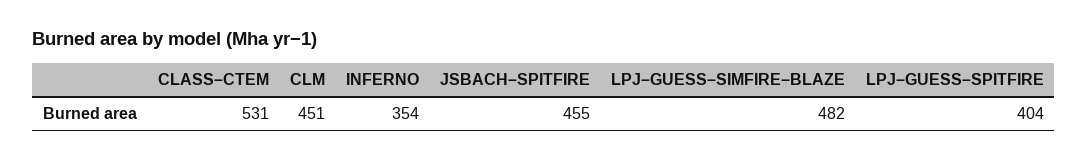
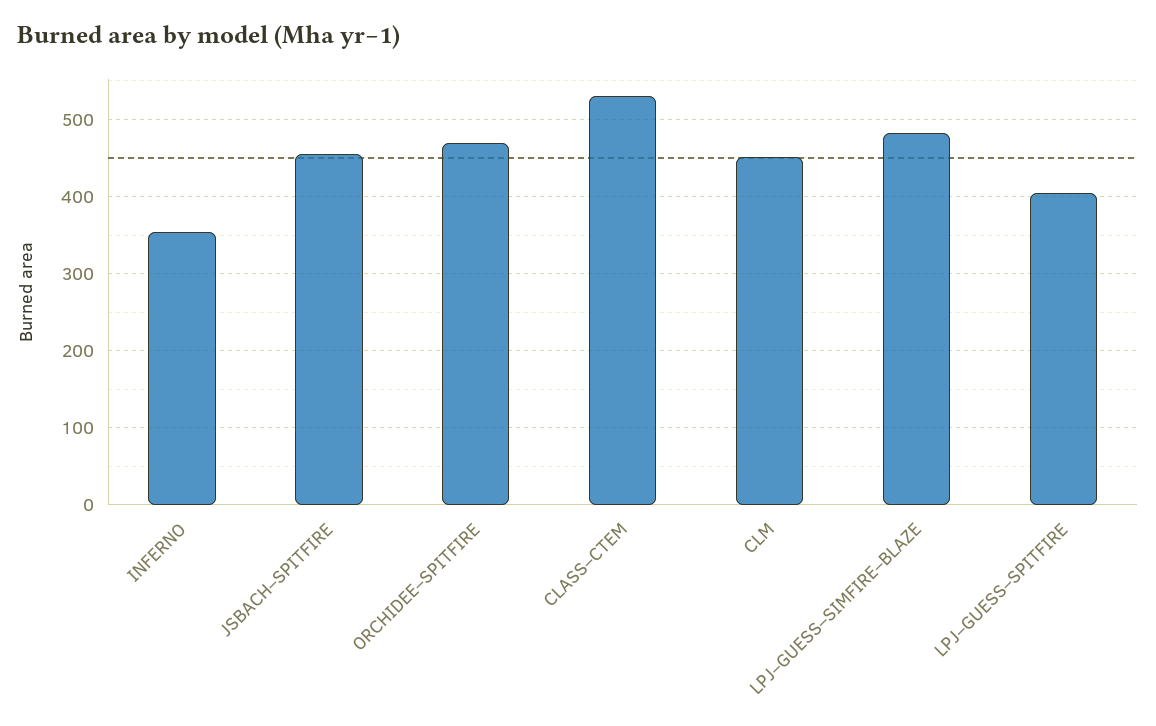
ORCHIDEE–SPITFIRE: none -> 470

